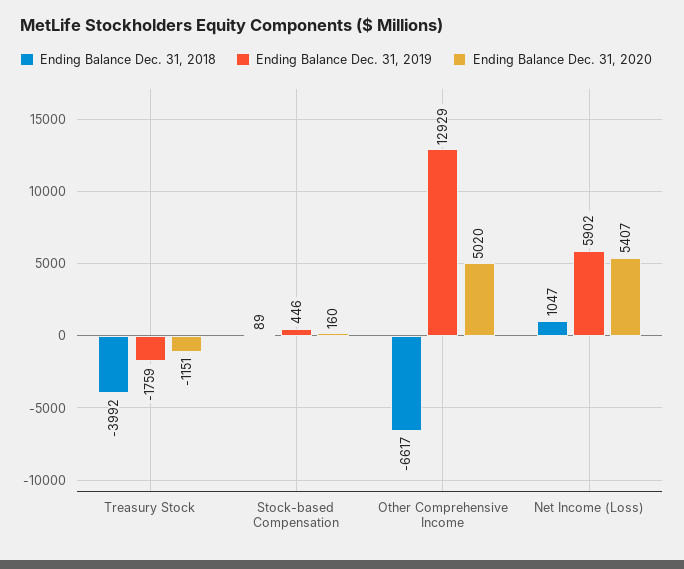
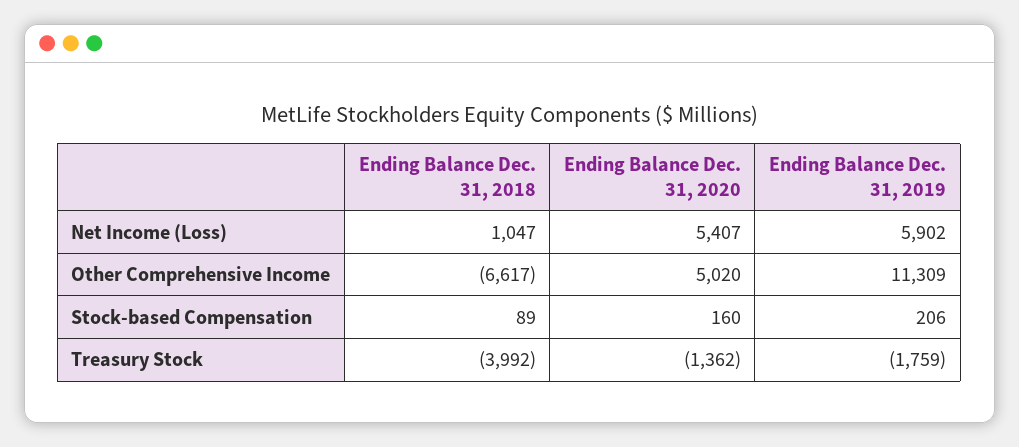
Ending Balance Dec. 31, 2020, Treasury Stock: -1151 -> -1362
Ending Balance Dec. 31, 2019, Stock-based Compensation: 446 -> 206
Ending Balance Dec. 31, 2019, Other Comprehensive Income: 12929 -> 11309

